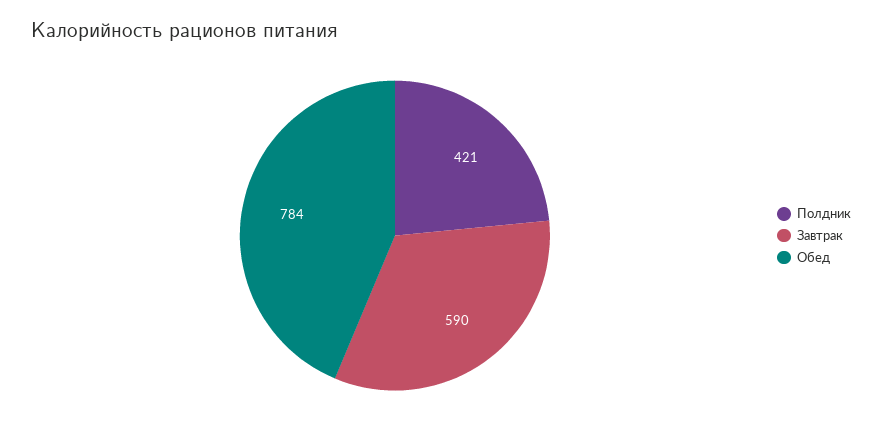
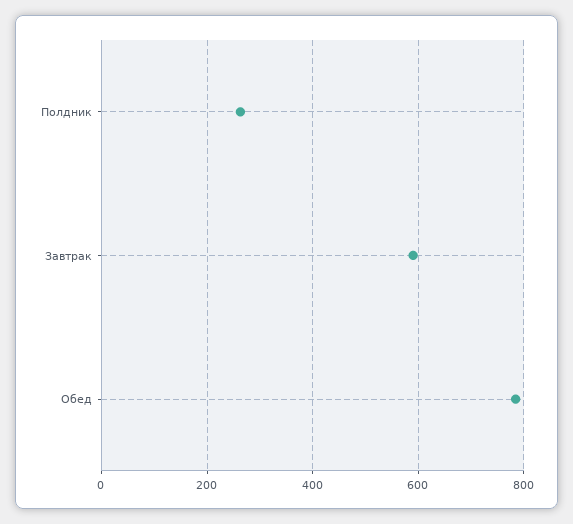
Полдник: 421 -> 260

